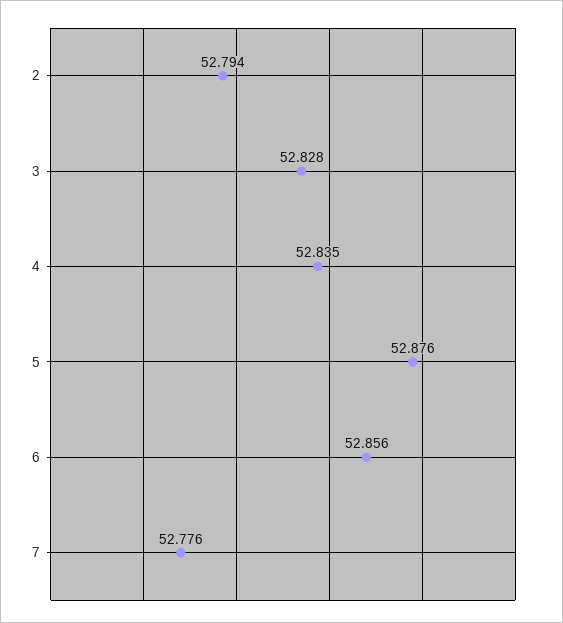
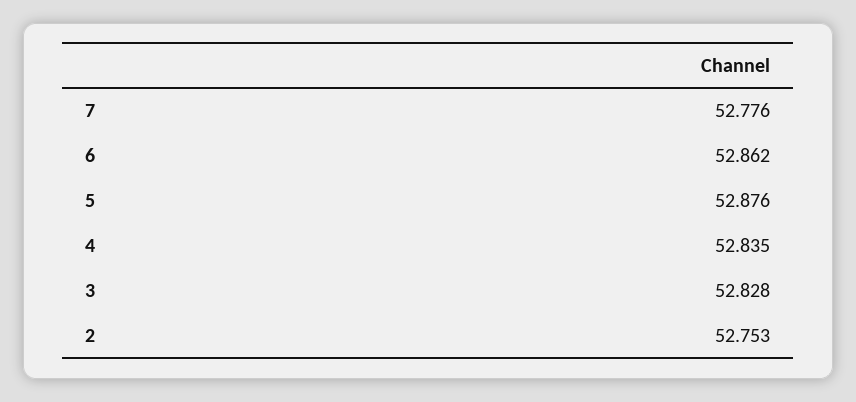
2: 52.794 -> 52.753
6: 52.856 -> 52.862

